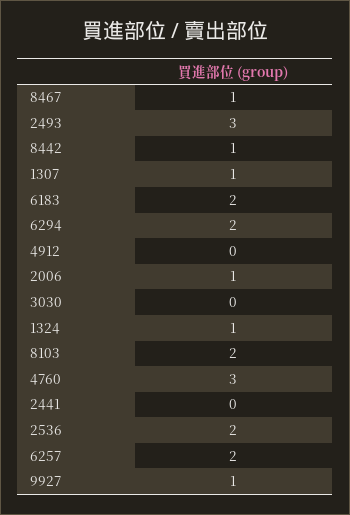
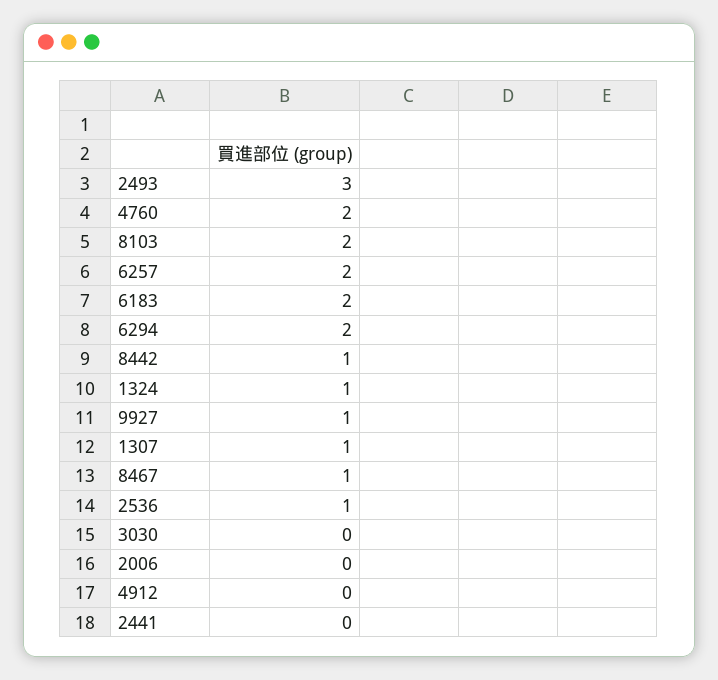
2006: 1 -> 0
4760: 3 -> 2
2536: 2 -> 1

